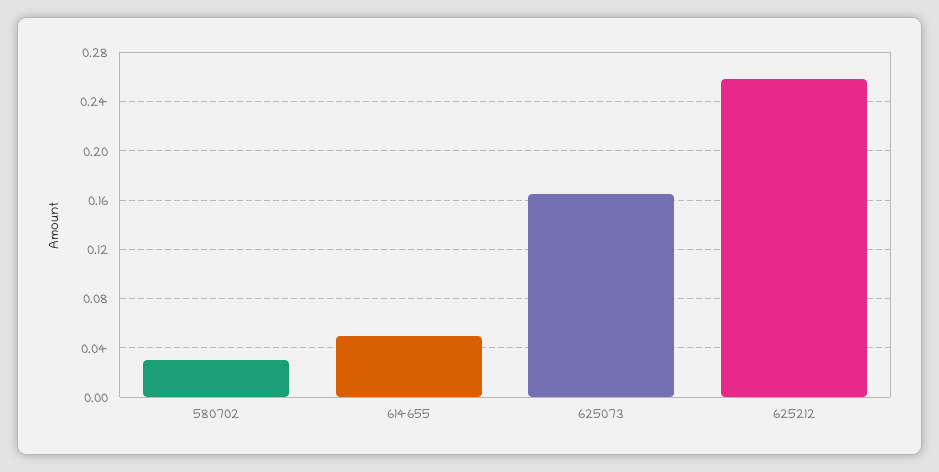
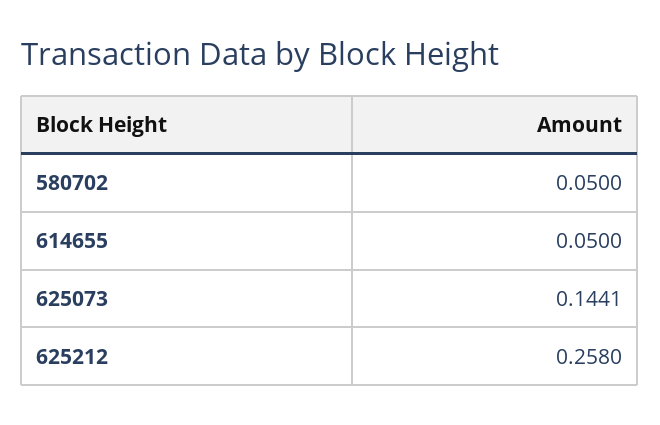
580702: 0.03 -> 0.05
625073: 0.165 -> 0.1441

